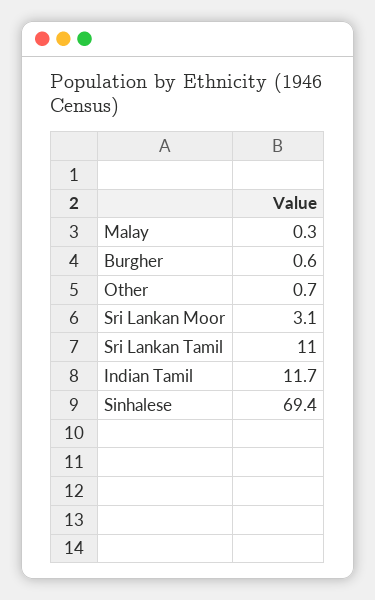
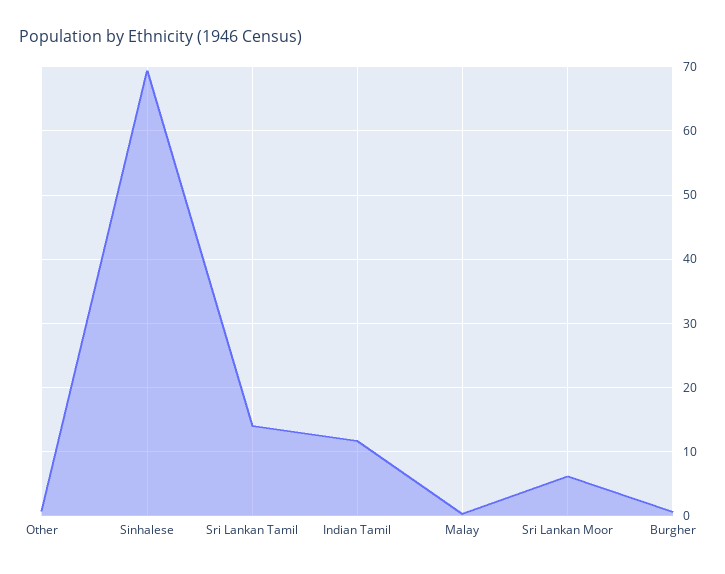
Sri Lankan Moor: 3.1 -> 6
Sri Lankan Tamil: 11 -> 14

